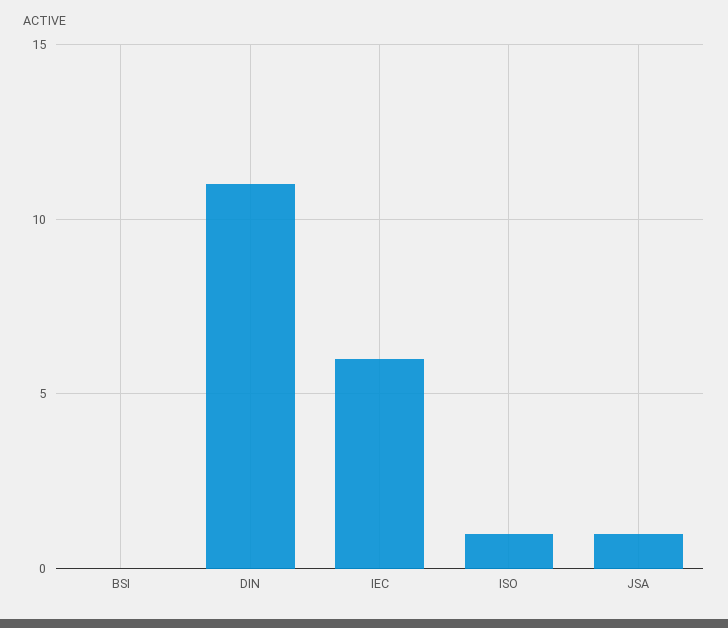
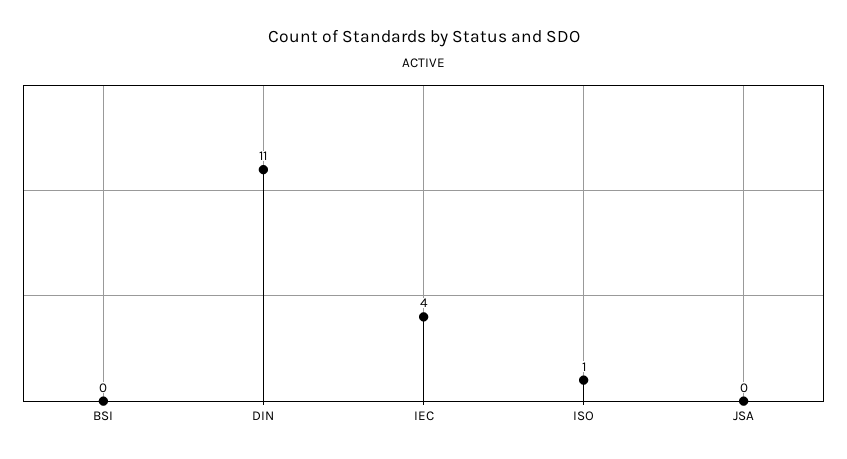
IEC: 6 -> 4
JSA: 1 -> 0

